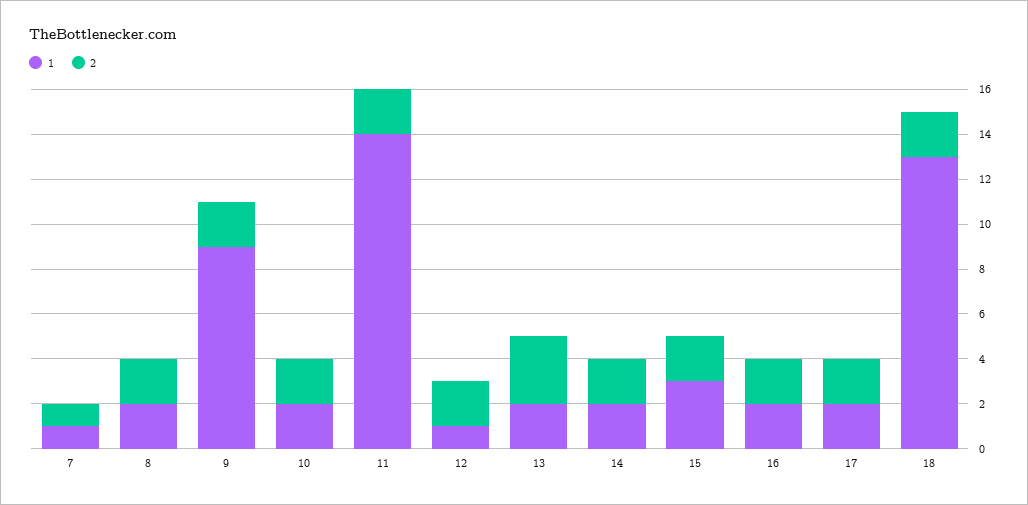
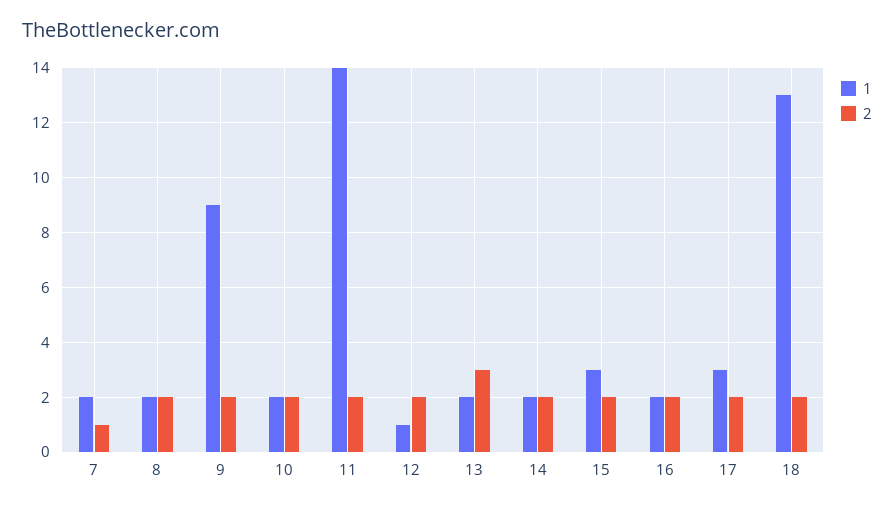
1, 7: 1 -> 2
1, 17: 2 -> 3

